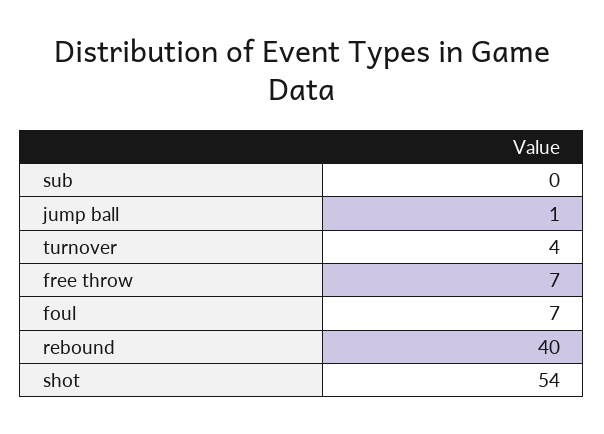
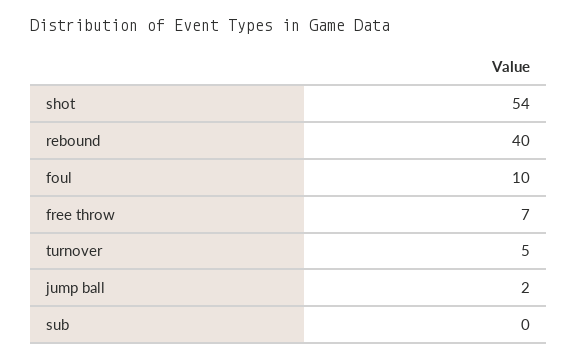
jump ball: 1 -> 2
turnover: 4 -> 5
foul: 7 -> 10

